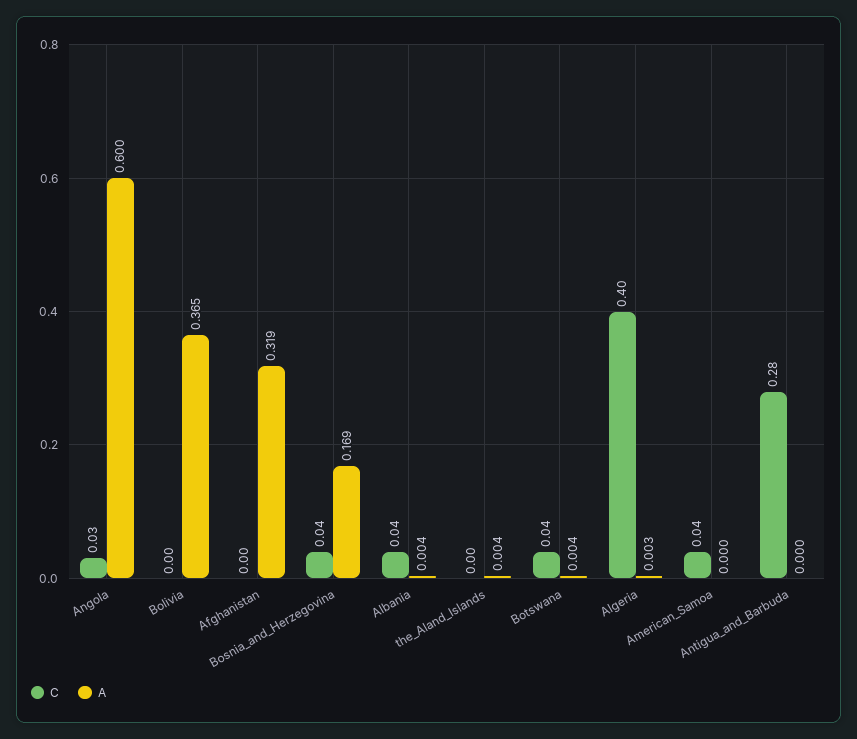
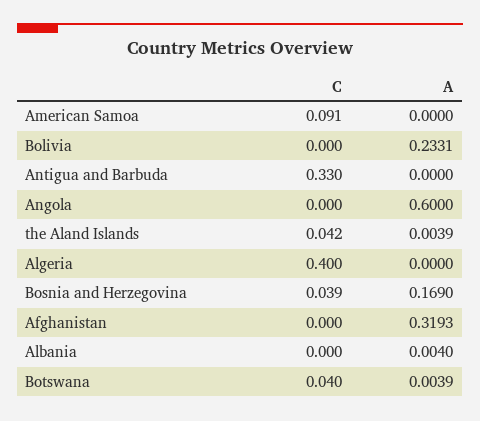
C, Angola: 0.03 -> 0
A, Bolivia: 0.365 -> 0.2331
C, Albania: 0.04 -> 0
C, the_Aland_Islands: 0 -> 0.042
A, Algeria: 0.003 -> 0
C, American_Samoa: 0.04 -> 0.091
C, Antigua_and_Barbuda: 0.28 -> 0.33

